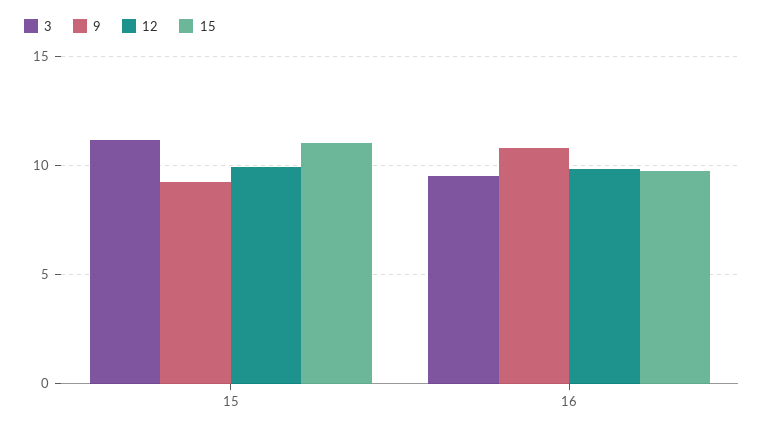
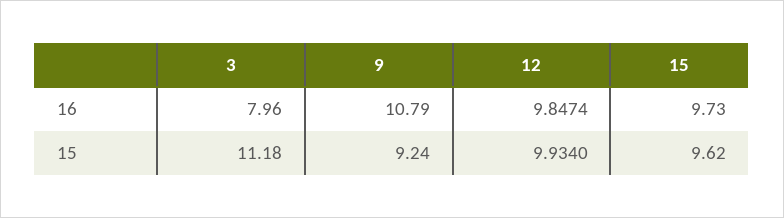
15, 15: 11 -> 9.62
3, 16: 9.5 -> 7.96

